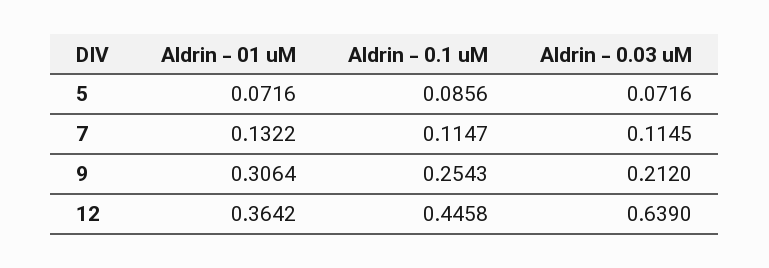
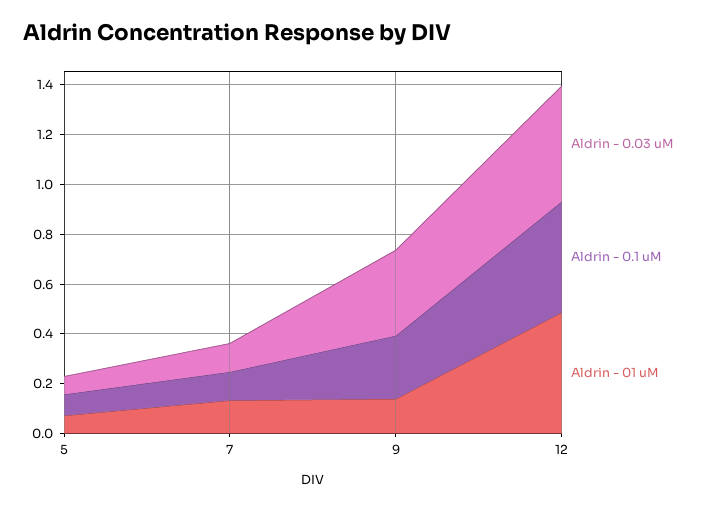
Aldrin - 01 uM, 9: 0.3064 -> 0.15
Aldrin - 0.03 uM, 9: 0.212 -> 0.35
Aldrin - 01 uM, 12: 0.3642 -> 0.5
Aldrin - 0.03 uM, 12: 0.639 -> 0.45

